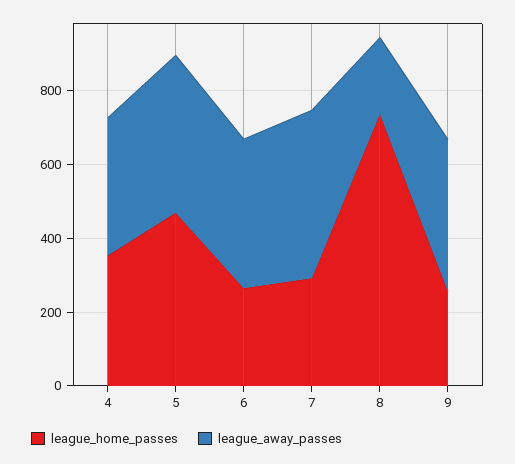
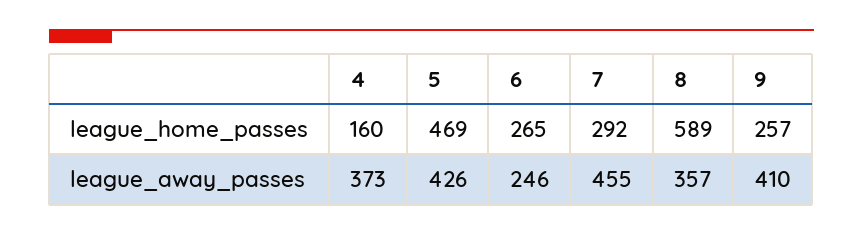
league_home_passes, 4: 350 -> 160
league_away_passes, 6: 400 -> 246
league_home_passes, 8: 750 -> 589
league_away_passes, 8: 200 -> 357

